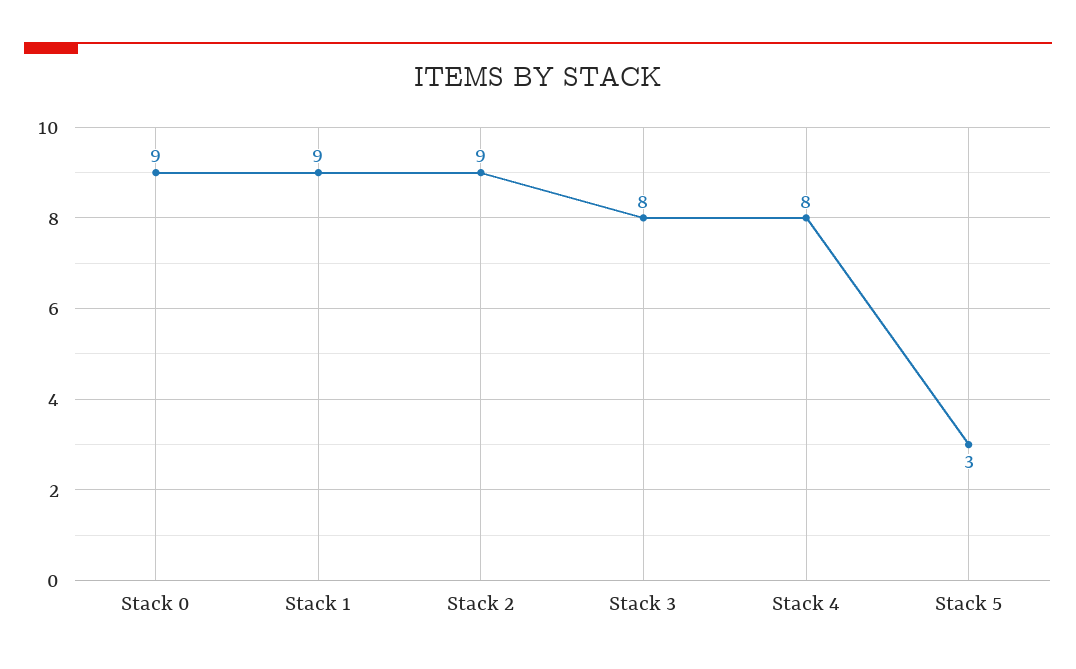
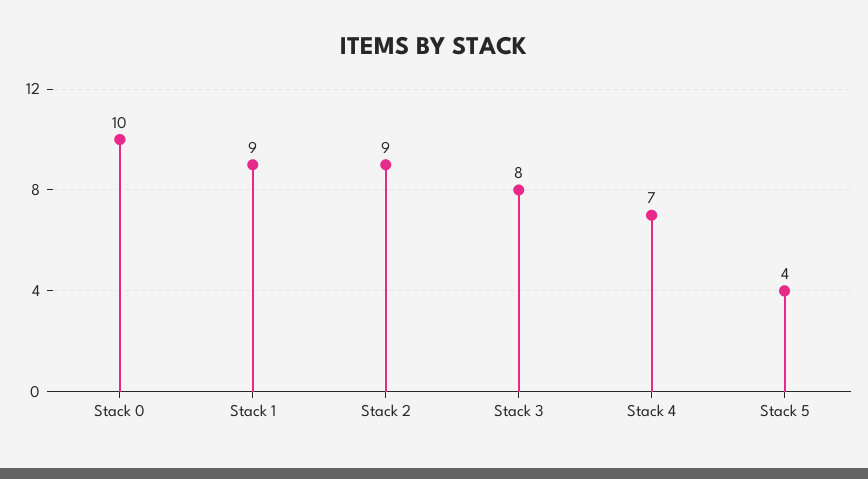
Stack 0: 9 -> 10
Stack 4: 8 -> 7
Stack 5: 3 -> 4

